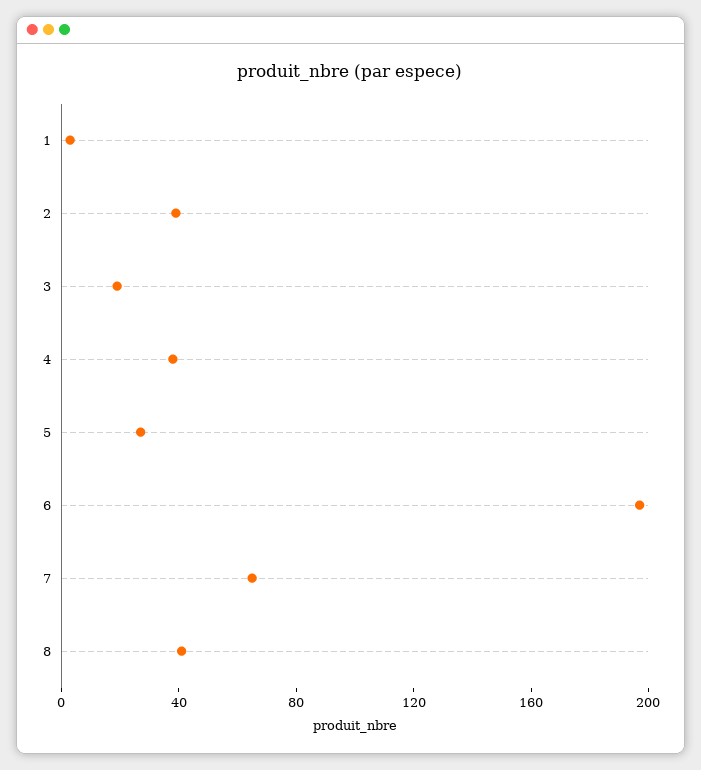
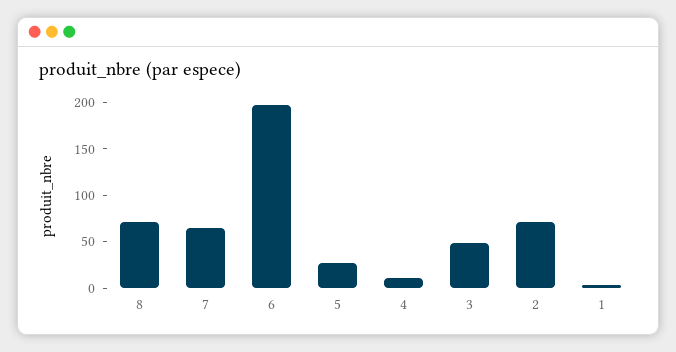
2: 40 -> 70
3: 20 -> 50
4: 40 -> 10
8: 40 -> 70

